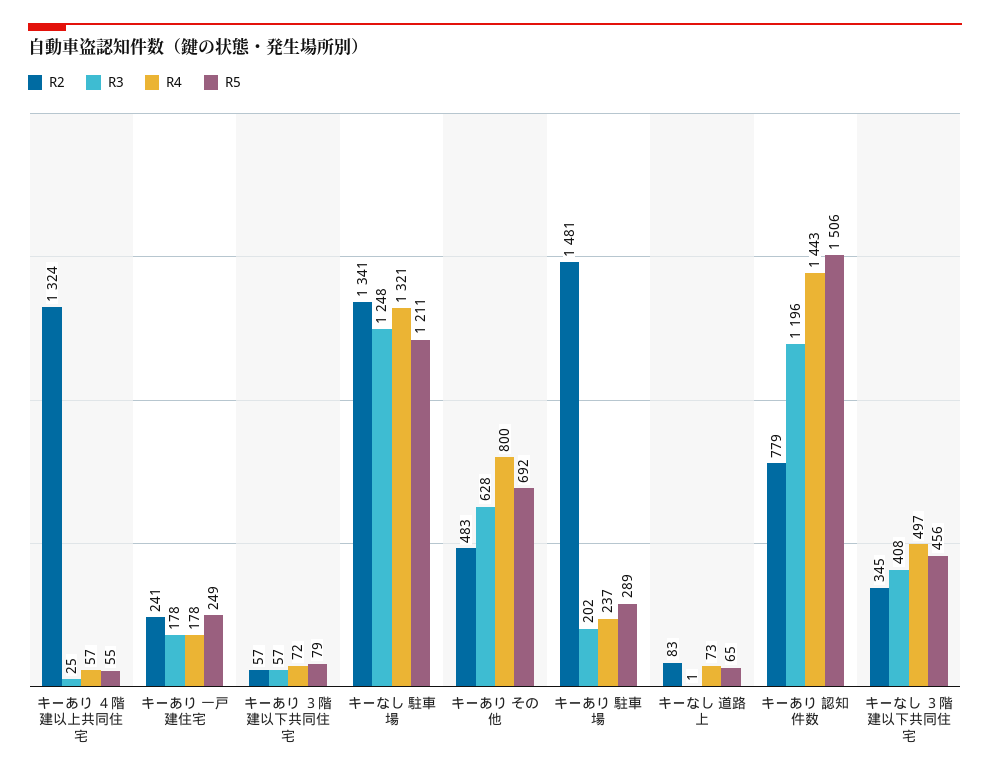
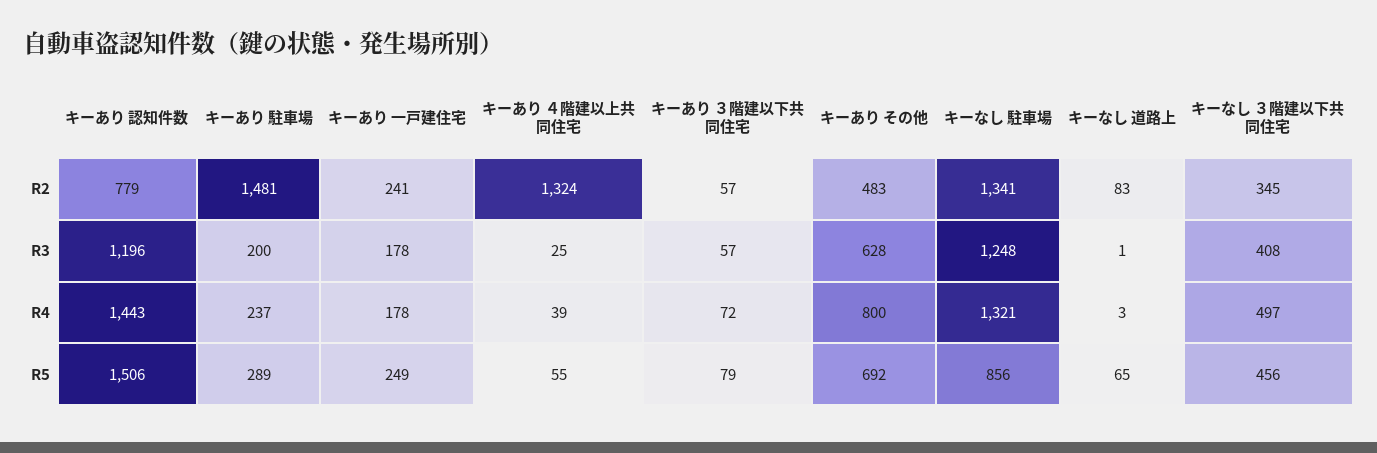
R4, キーあり ４階建以上共同住宅: 57 -> 39
R5, キーなし 駐車場: 1211 -> 856
R3, キーあり 駐車場: 202 -> 200
R4, キーなし 道路上: 73 -> 3

